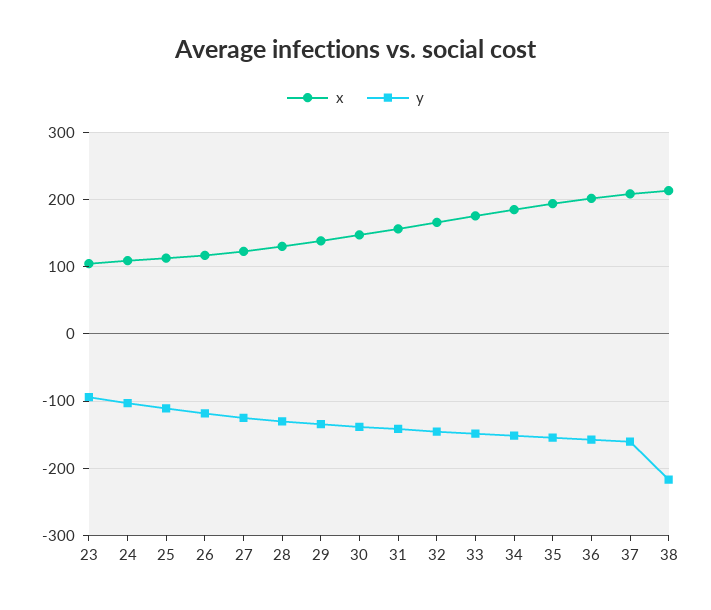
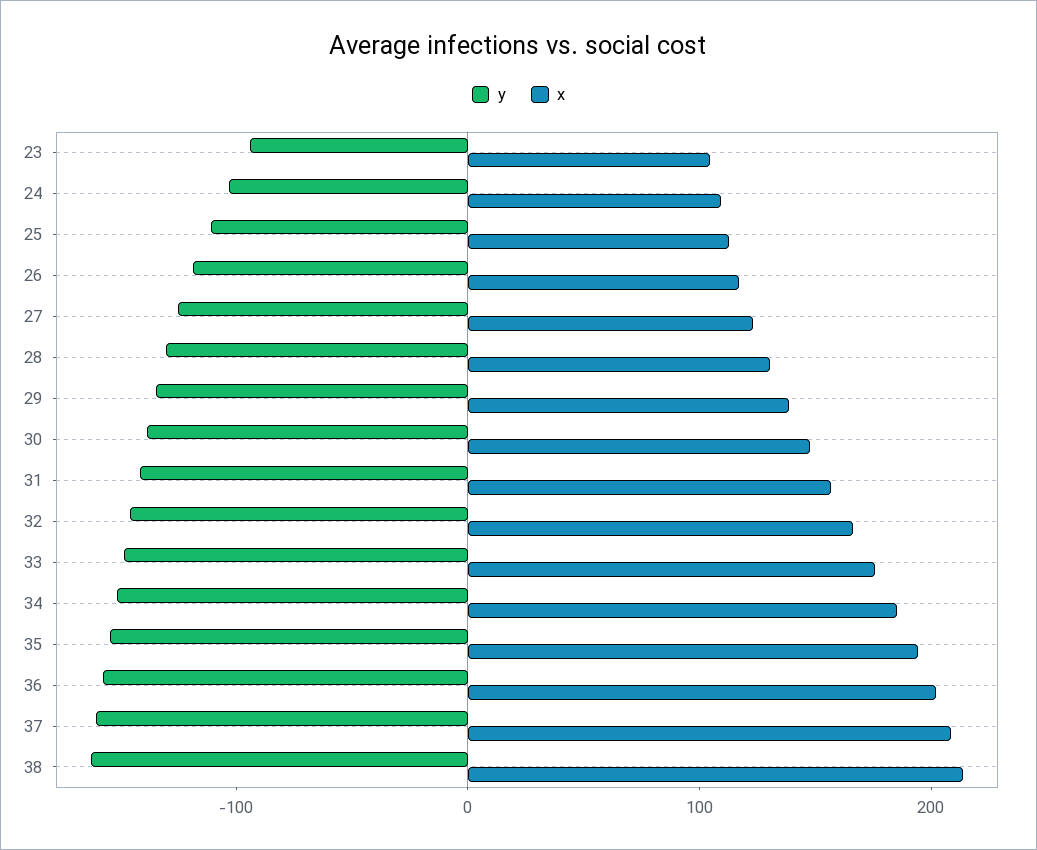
y, 38: -220 -> -160

